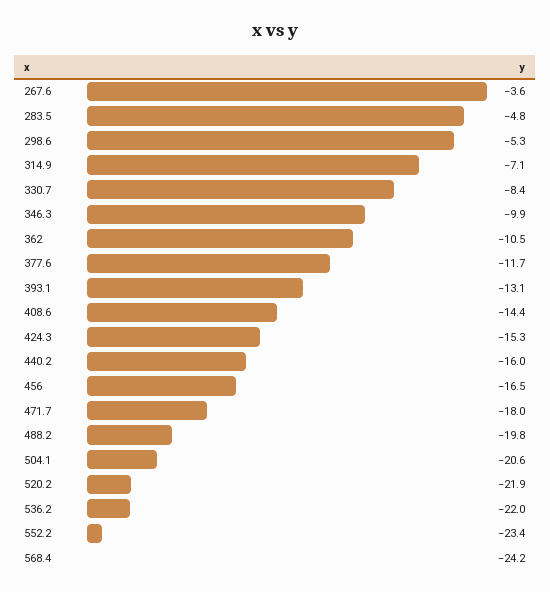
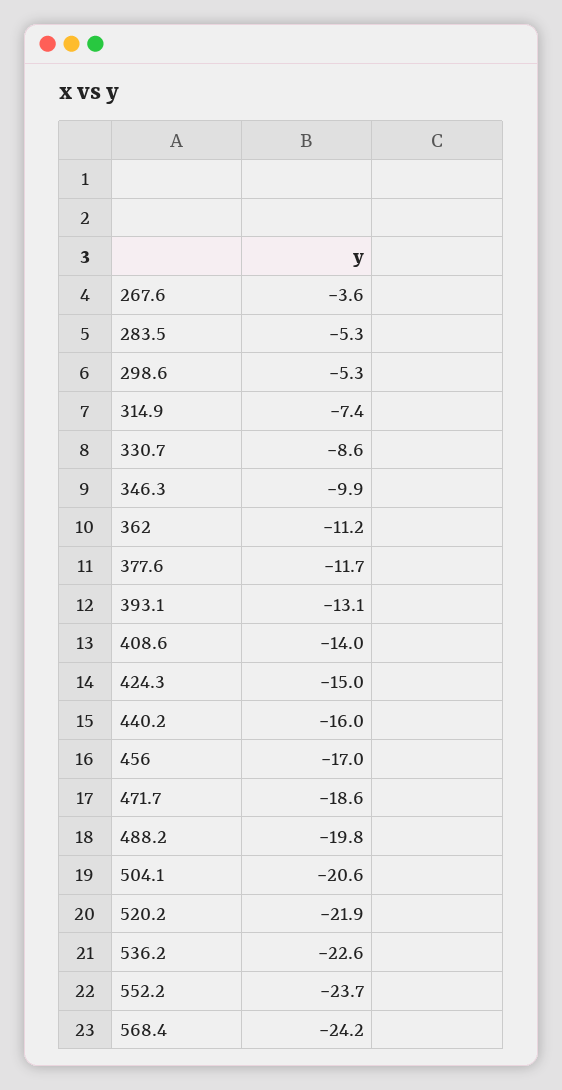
283.5: -4.8 -> -5.3
314.9: -7.1 -> -7.4
330.7: -8.4 -> -8.6
362: -10.5 -> -11.2
408.6: -14.4 -> -14
424.3: -15.3 -> -15
456: -16.5 -> -17
471.7: -18 -> -18.6
536.2: -22 -> -22.6
552.2: -23.4 -> -23.7

